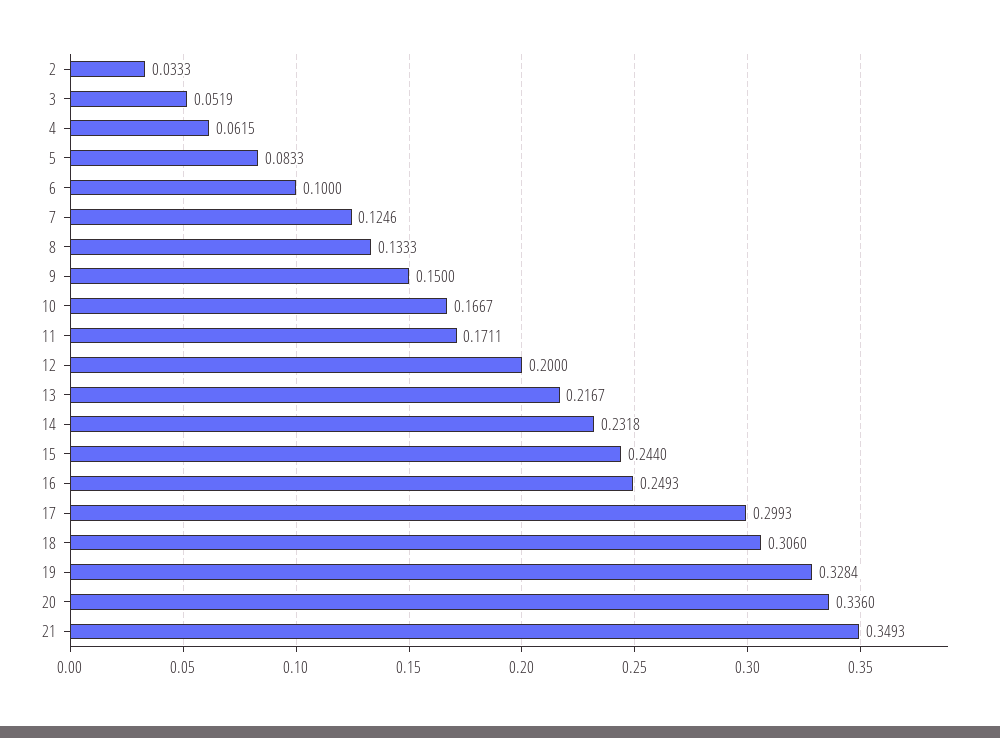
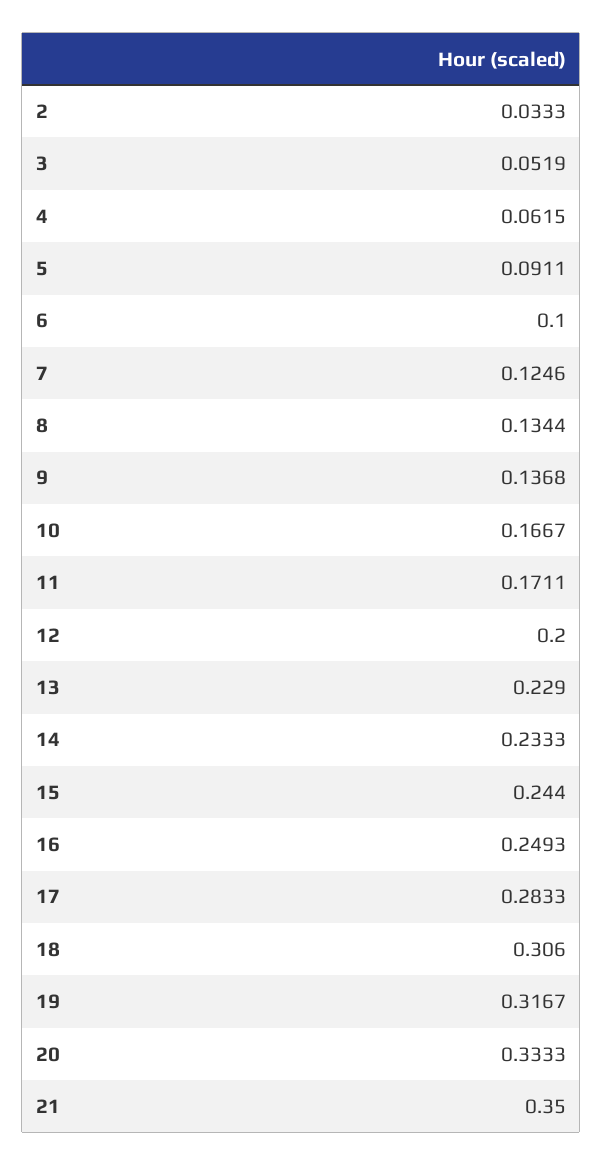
5: 0.0833 -> 0.0911
8: 0.1333 -> 0.1344
9: 0.15 -> 0.1368
13: 0.2167 -> 0.229
14: 0.2318 -> 0.2333
17: 0.2993 -> 0.2833
19: 0.3284 -> 0.3167
20: 0.336 -> 0.3333
21: 0.3493 -> 0.35

